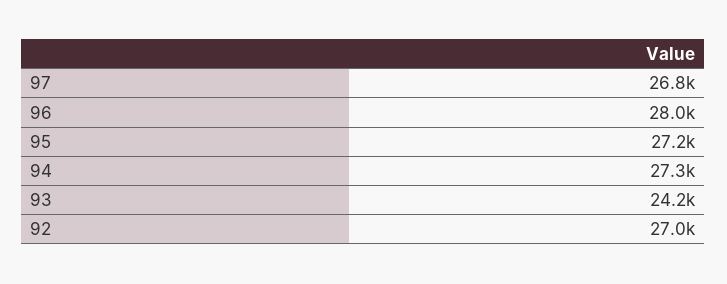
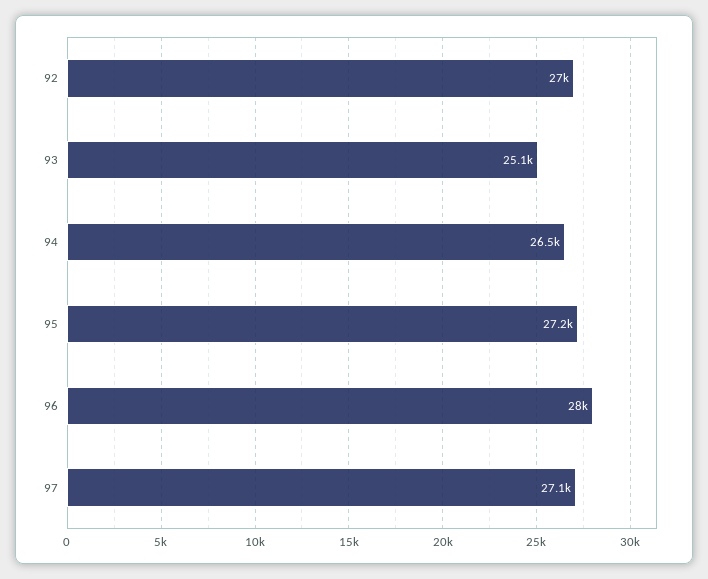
97: 26800 -> 27100
94: 27300 -> 26500
93: 24200 -> 25100

